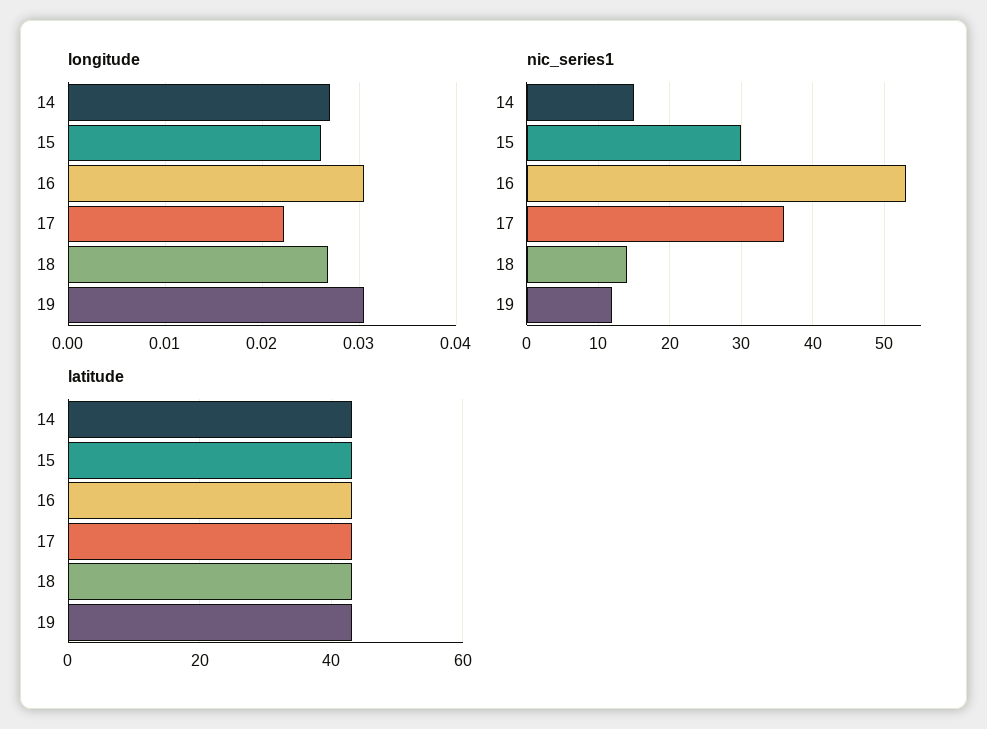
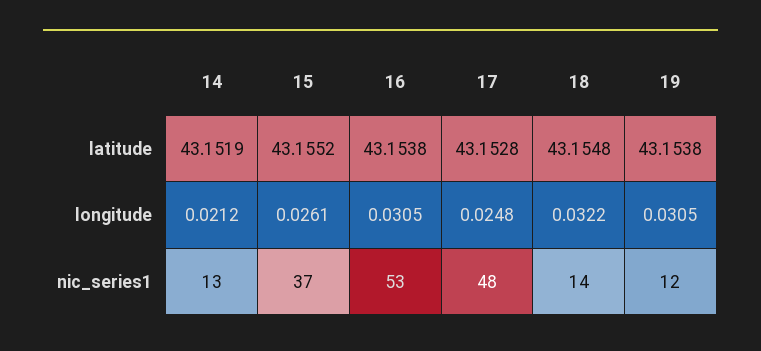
longitude, 14: 0.027 -> 0.0212
longitude, 17: 0.022 -> 0.0248
longitude, 18: 0.027 -> 0.0322
nic_series1, 14: 15 -> 13
nic_series1, 15: 30 -> 37
nic_series1, 17: 36 -> 48

